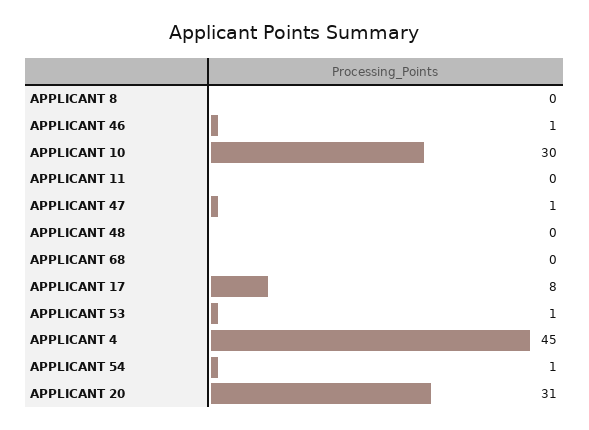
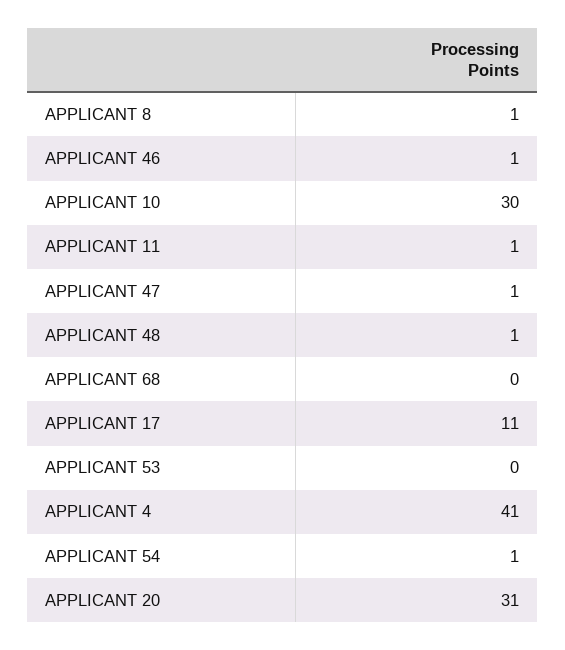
APPLICANT 8: 0 -> 1
APPLICANT 11: 0 -> 1
APPLICANT 48: 0 -> 1
APPLICANT 17: 8 -> 11
APPLICANT 53: 1 -> 0
APPLICANT 4: 45 -> 41

